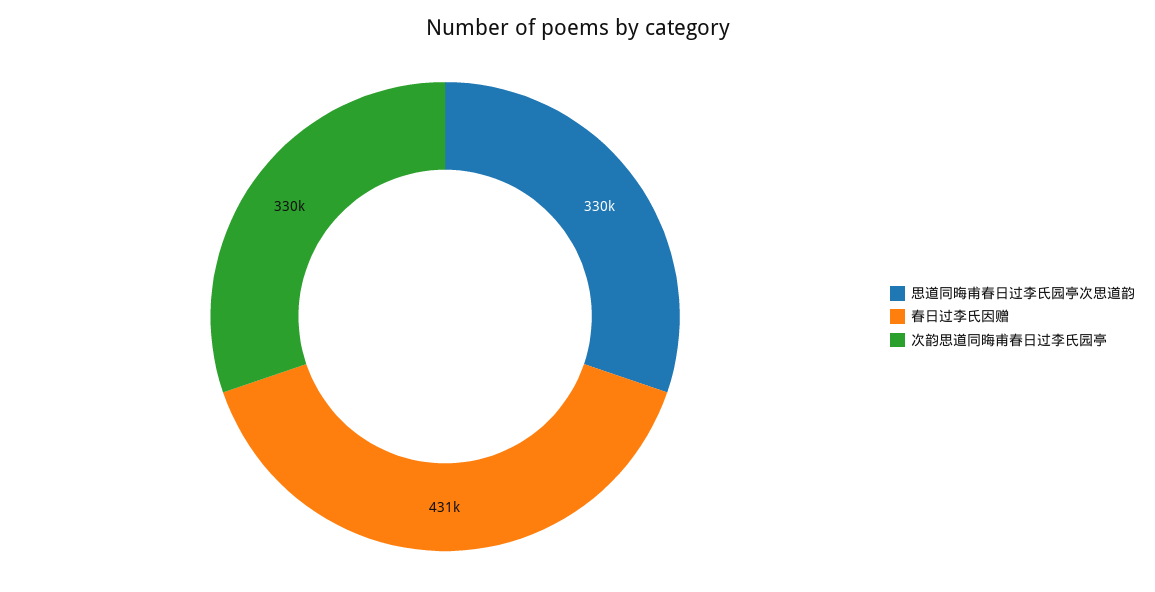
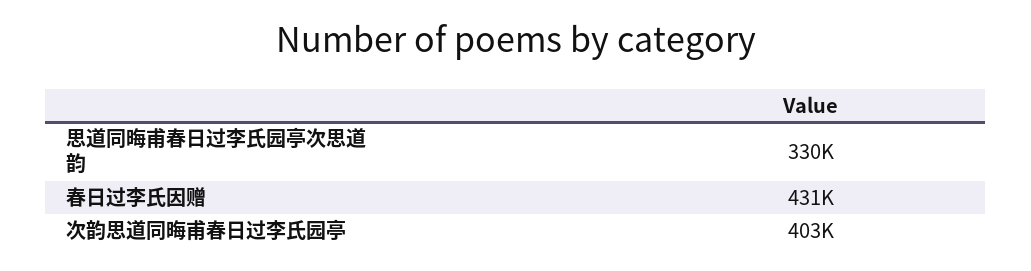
次韵思道同晦甫春日过李氏园亭: 330000 -> 403000

